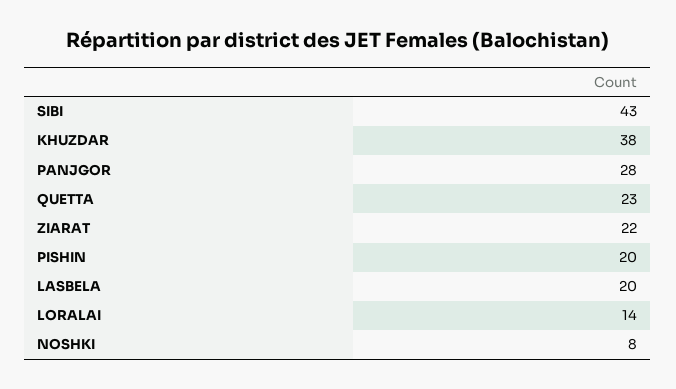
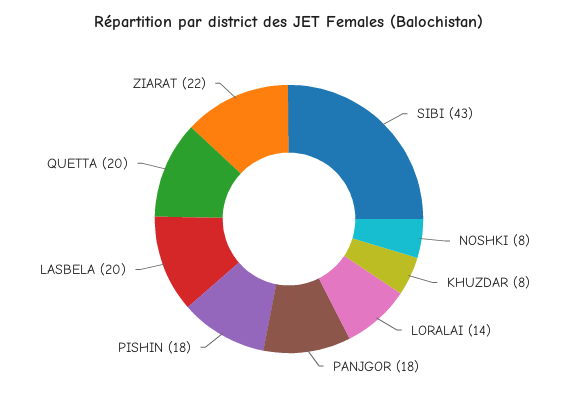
KHUZDAR: 38 -> 8
PANJGOR: 28 -> 18
QUETTA: 23 -> 20
PISHIN: 20 -> 18

